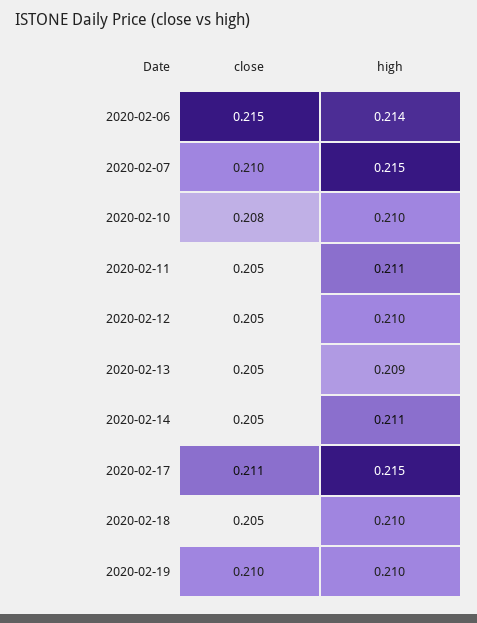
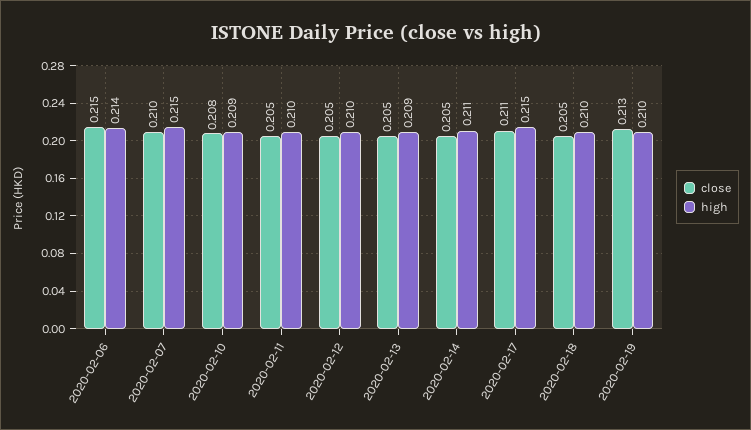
high, 2020-02-10: 0.21 -> 0.209
high, 2020-02-11: 0.211 -> 0.21
close, 2020-02-19: 0.21 -> 0.213

